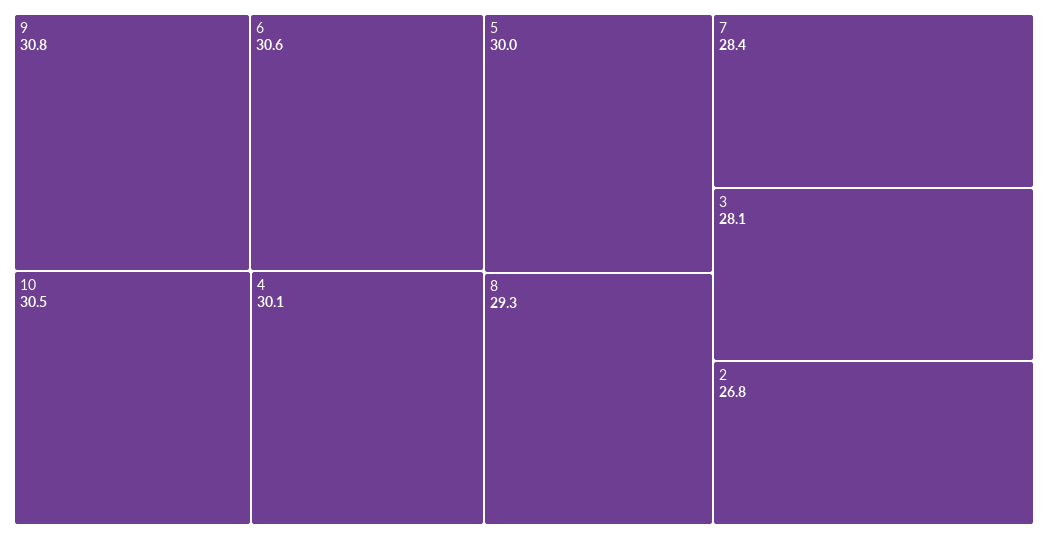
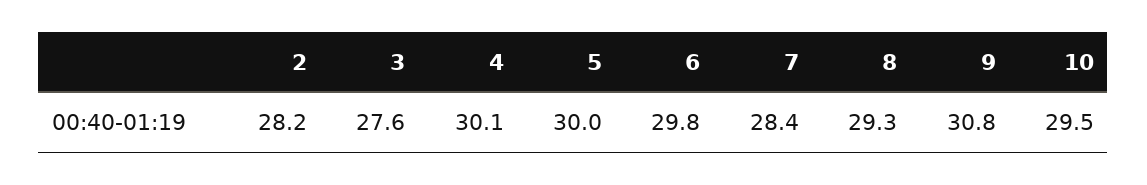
6: 30.6 -> 29.8
10: 30.5 -> 29.5
3: 28.1 -> 27.6
2: 26.8 -> 28.2

